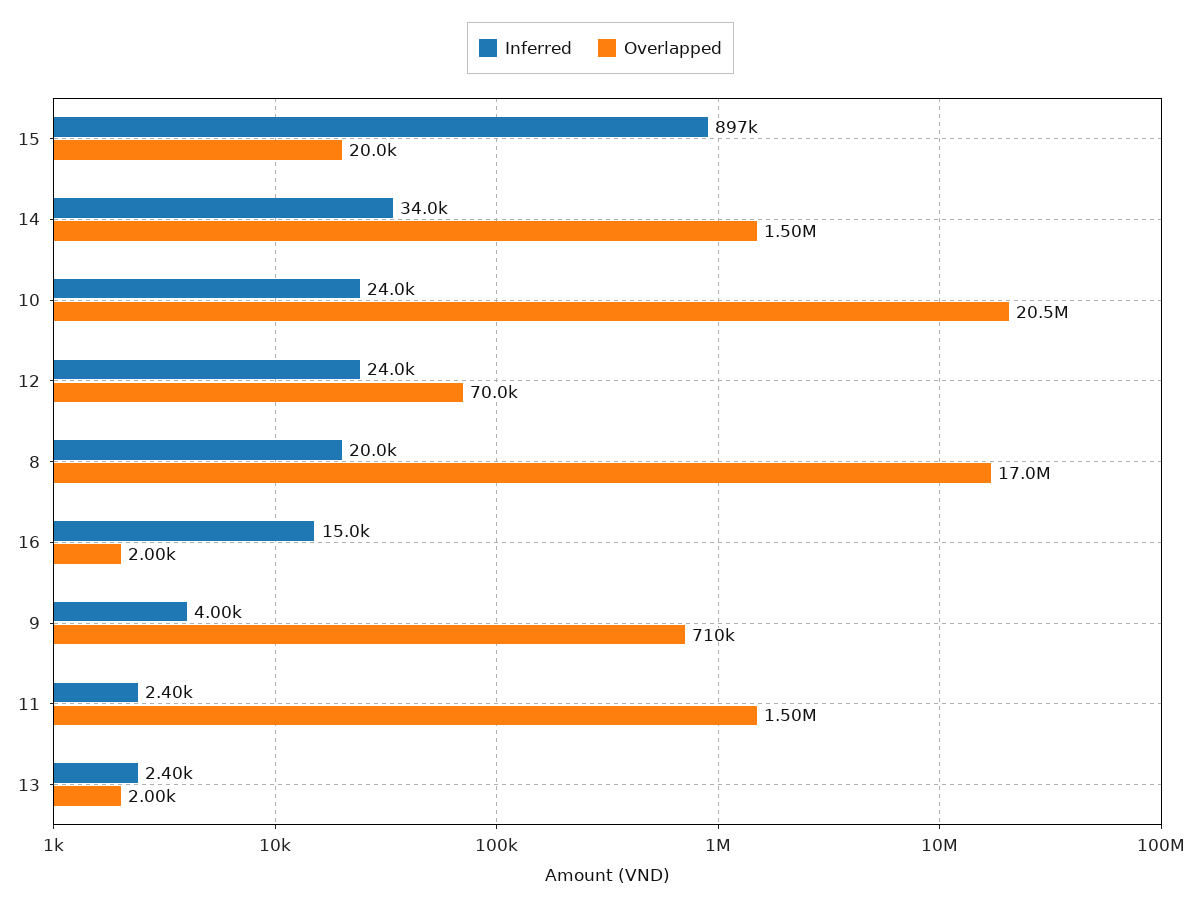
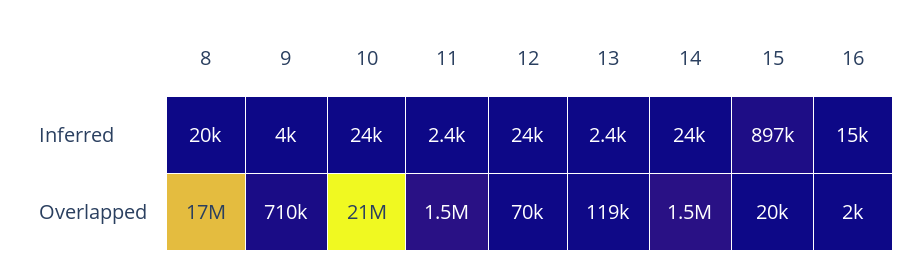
Inferred, 14: 34000 -> 24000
Overlapped, 13: 2000 -> 119000

